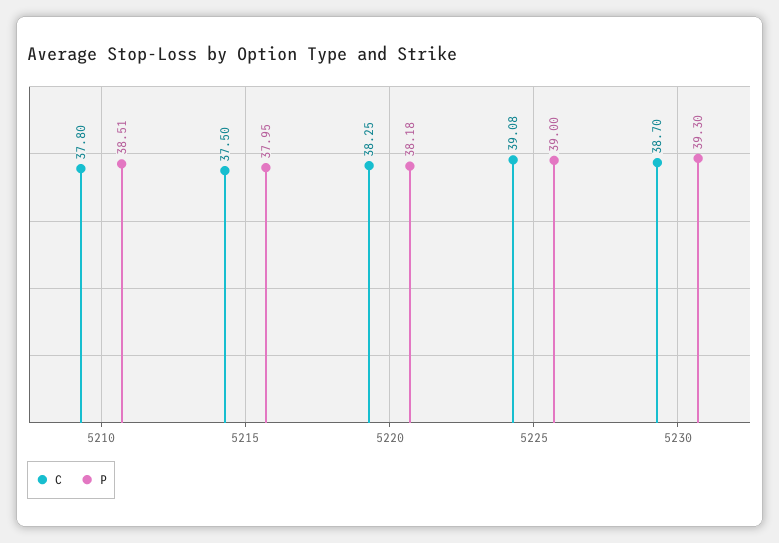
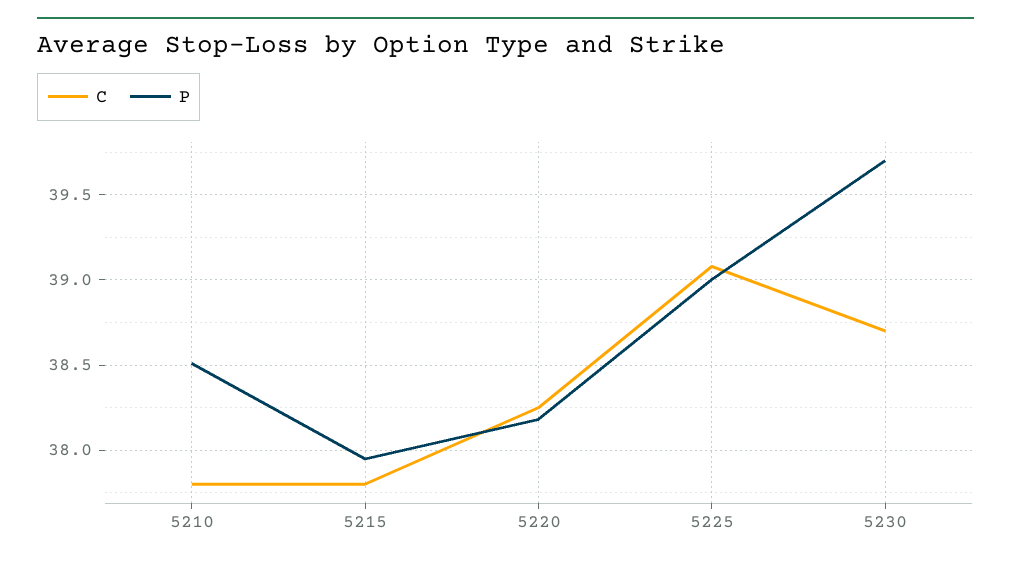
C, 5215: 37.5 -> 37.8
P, 5230: 39.3 -> 39.7

